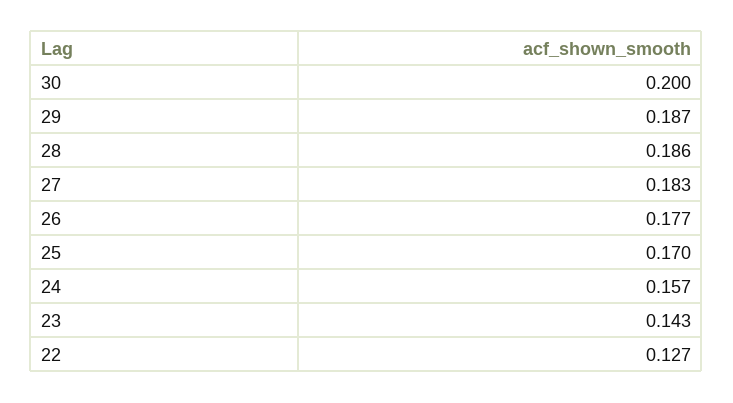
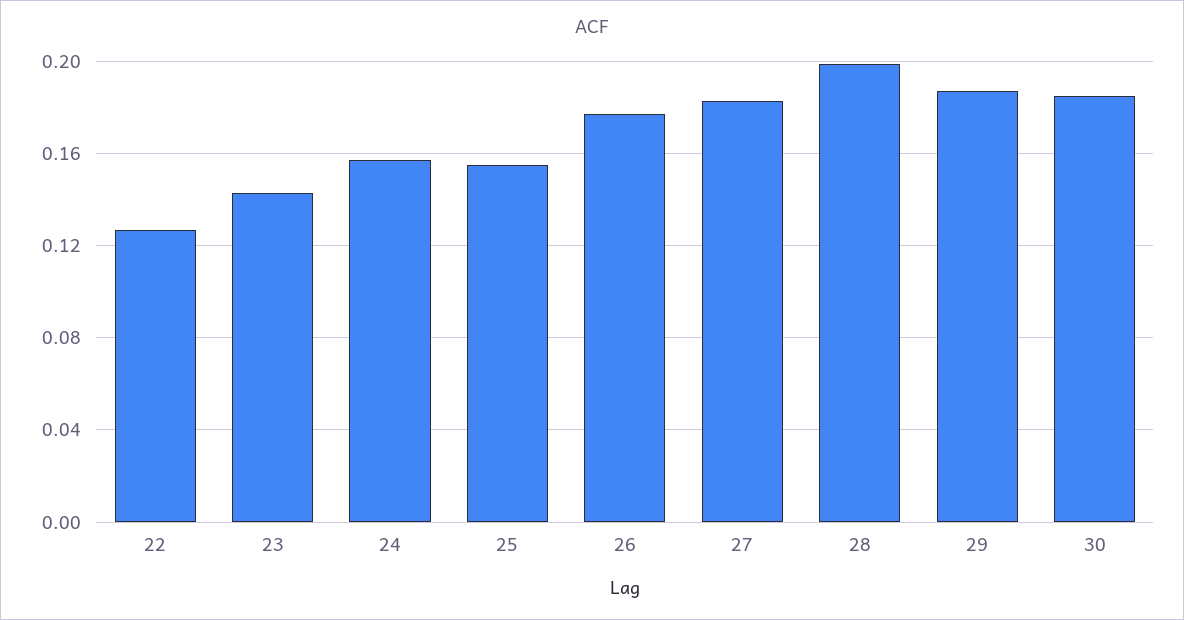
30: 0.2 -> 0.185
28: 0.186 -> 0.2
25: 0.17 -> 0.155

